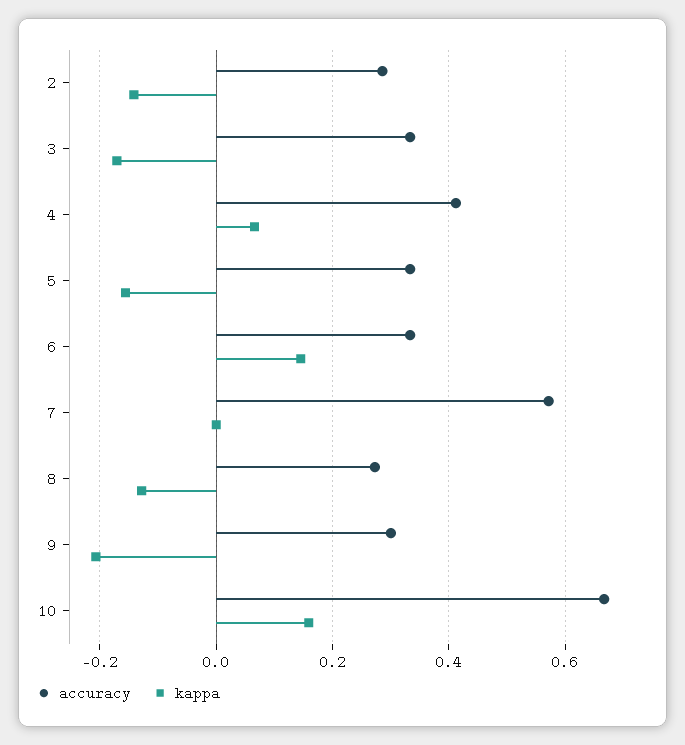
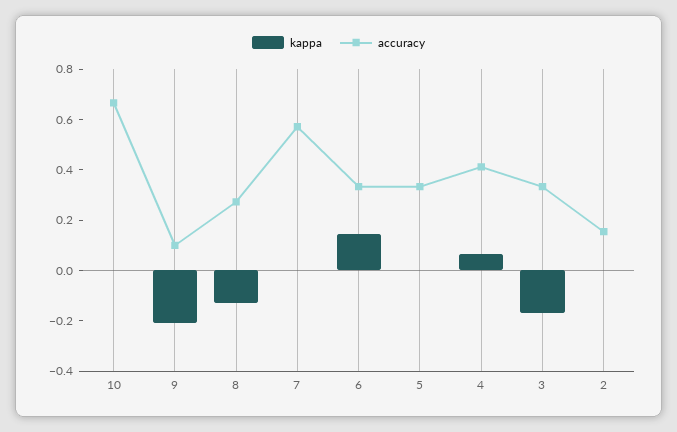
accuracy, 2: 0.28 -> 0.15
kappa, 2: -0.14 -> 0
kappa, 5: -0.16 -> 0
accuracy, 9: 0.3 -> 0.1
kappa, 10: 0.16 -> 0

